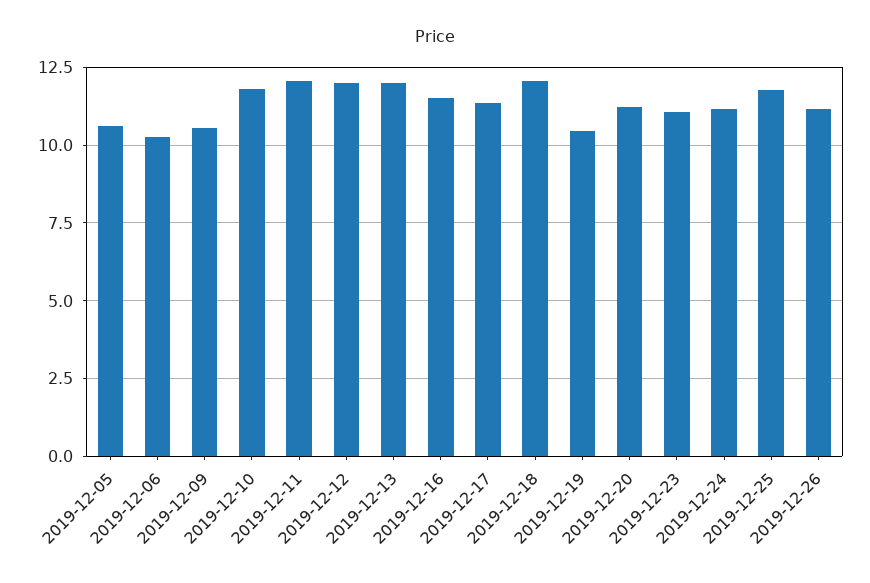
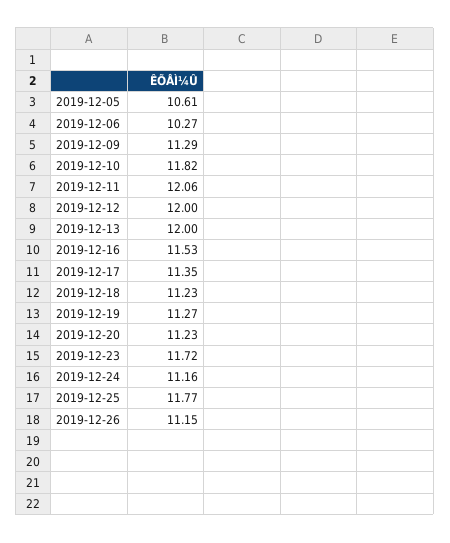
2019-12-09: 10.5 -> 11.29
2019-12-18: 12 -> 11.23
2019-12-19: 10.5 -> 11.27
2019-12-23: 11 -> 11.72

